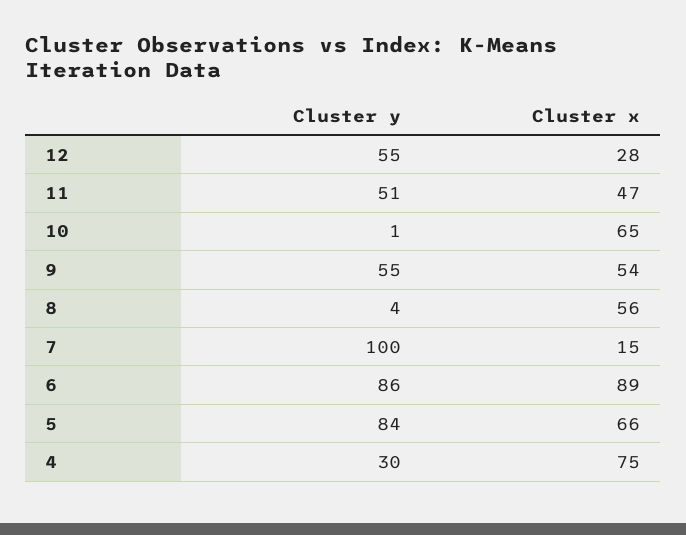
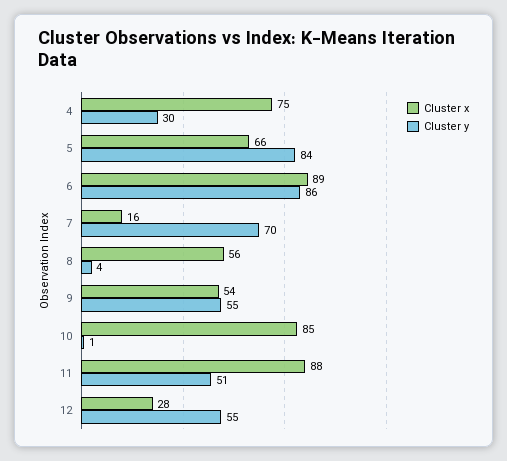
Cluster x, 11: 47 -> 88
Cluster x, 10: 65 -> 85
Cluster y, 7: 100 -> 70
Cluster x, 7: 15 -> 16

